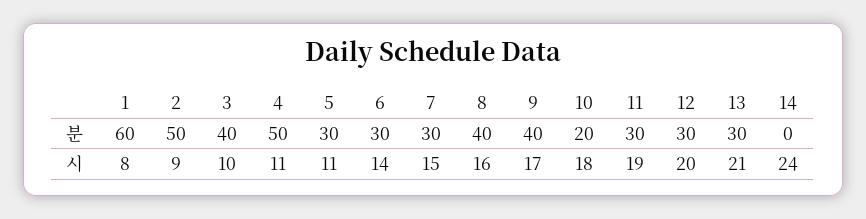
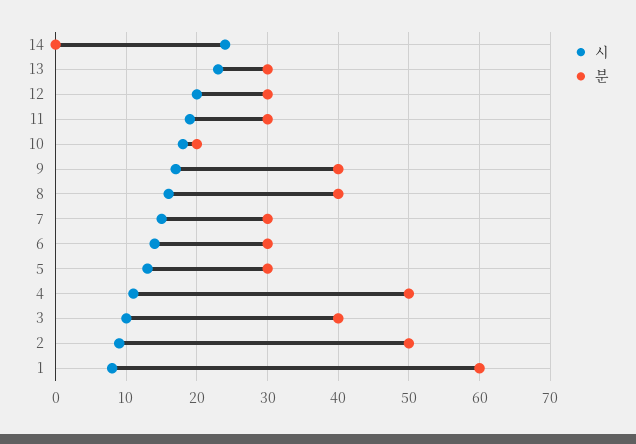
시, 5: 11 -> 13
시, 13: 21 -> 23

